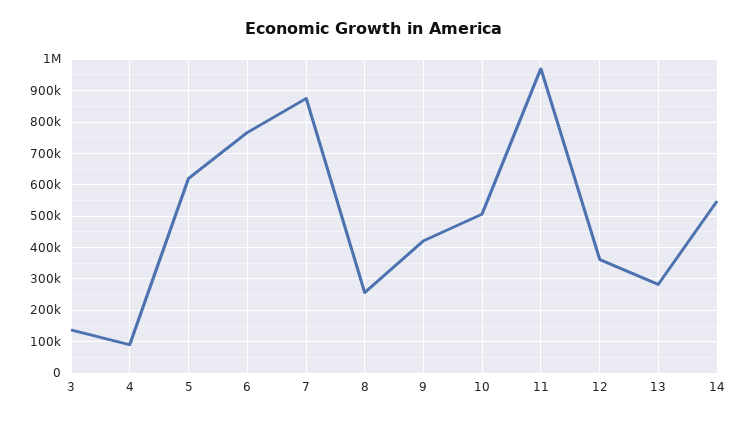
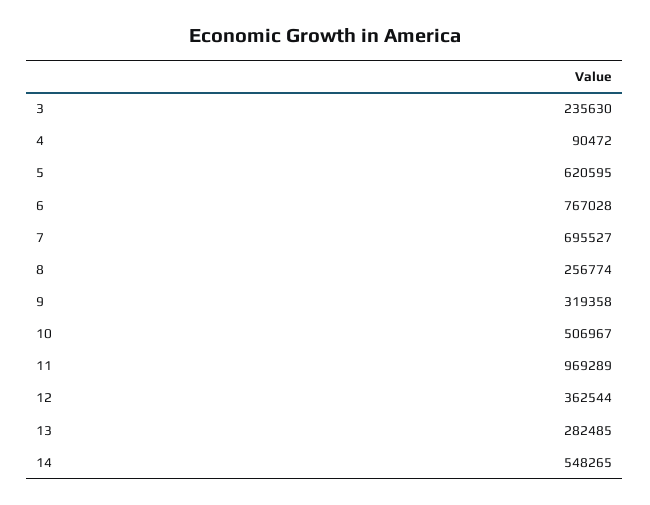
3: 140000 -> 235630
7: 880000 -> 695527
9: 420000 -> 319358

